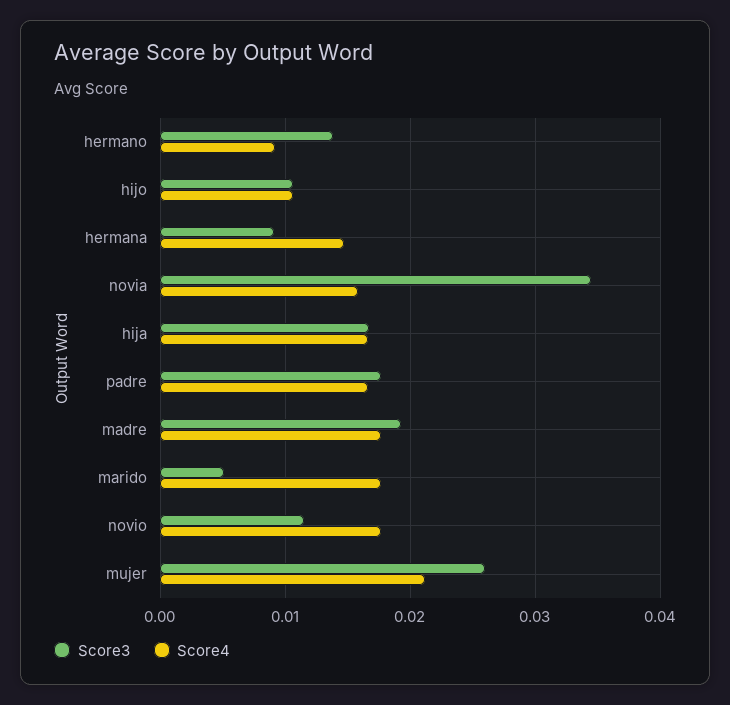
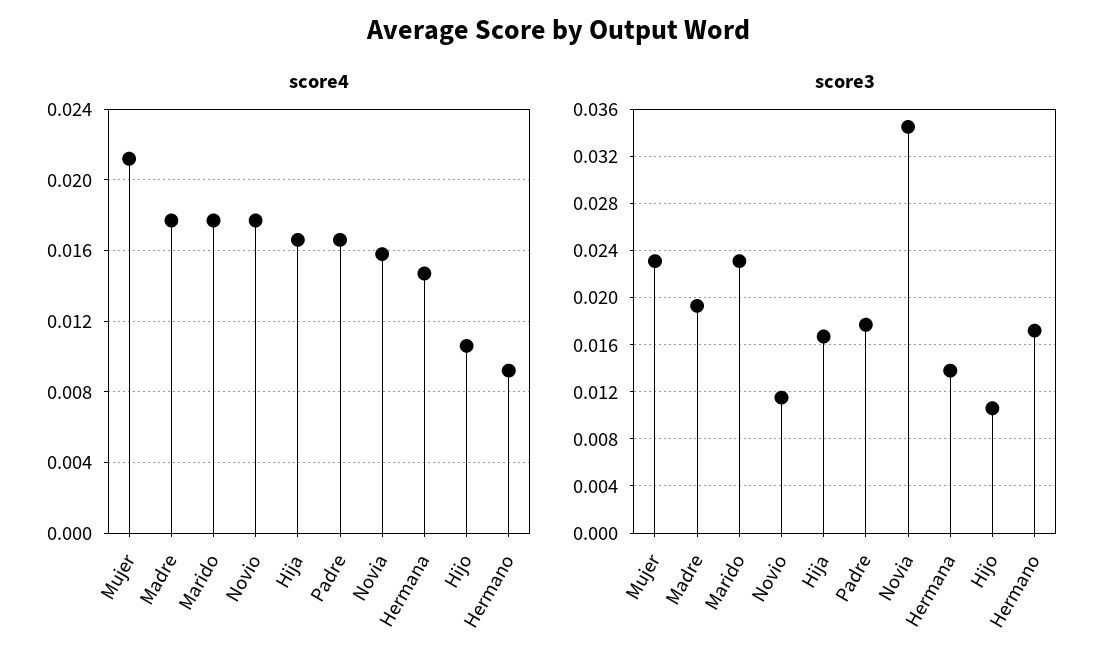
Score3, hermano: 0.014 -> 0.017
Score3, hermana: 0.009 -> 0.014
Score3, marido: 0.005 -> 0.023
Score3, mujer: 0.026 -> 0.023

